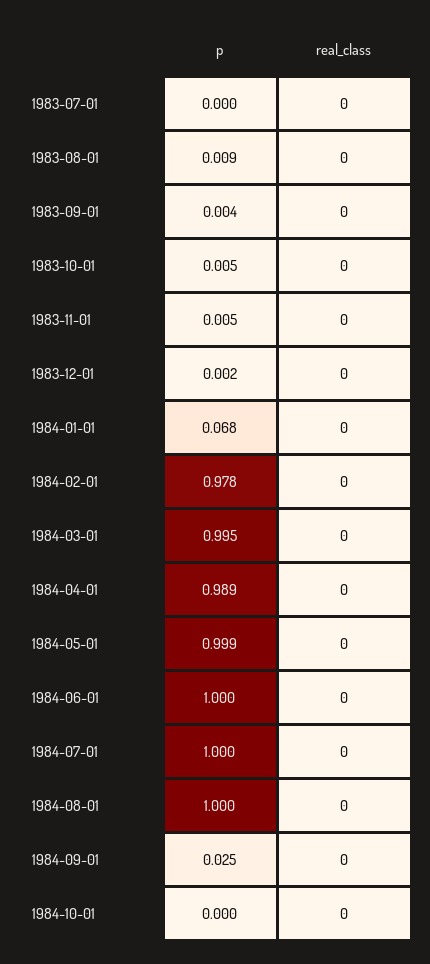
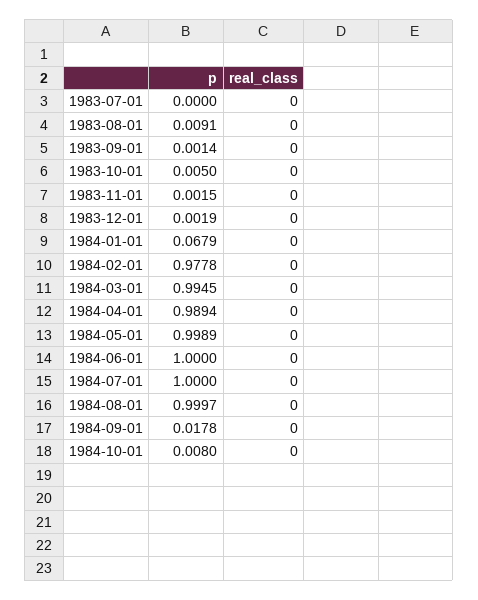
p, 1983-09-01: 0.004 -> 0.0014
p, 1983-11-01: 0.005 -> 0.0015
p, 1984-09-01: 0.025 -> 0.0178
p, 1984-10-01: 0 -> 0.008

